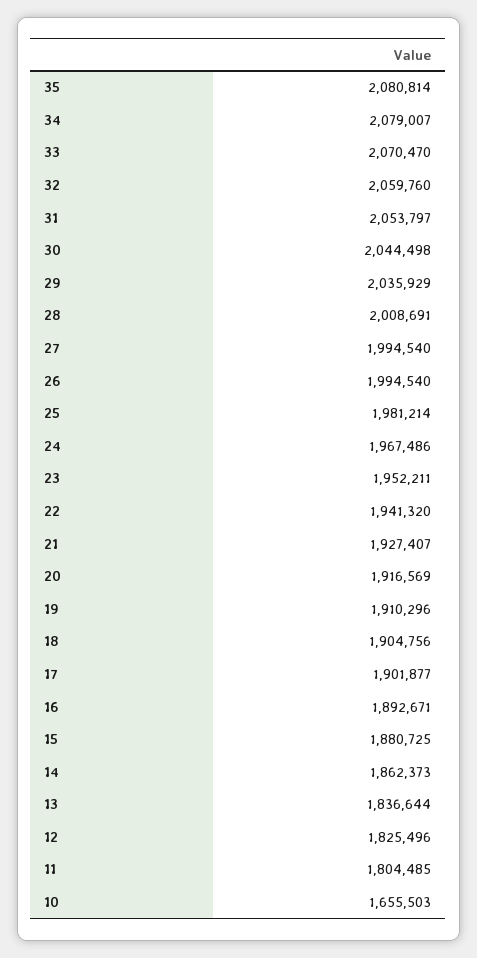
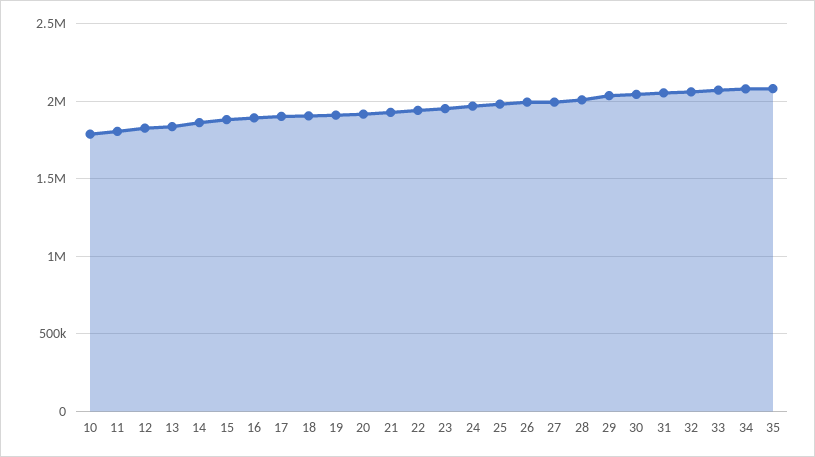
10: 1655503 -> 1800000

